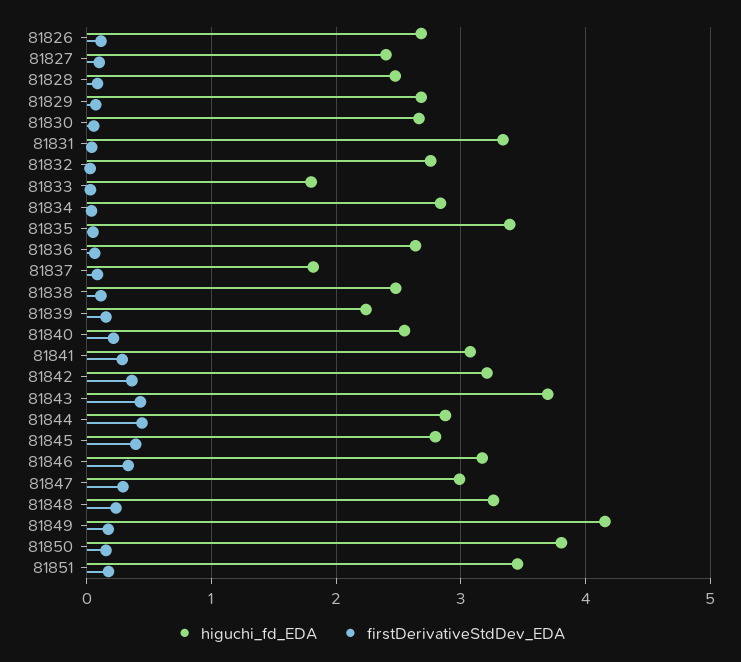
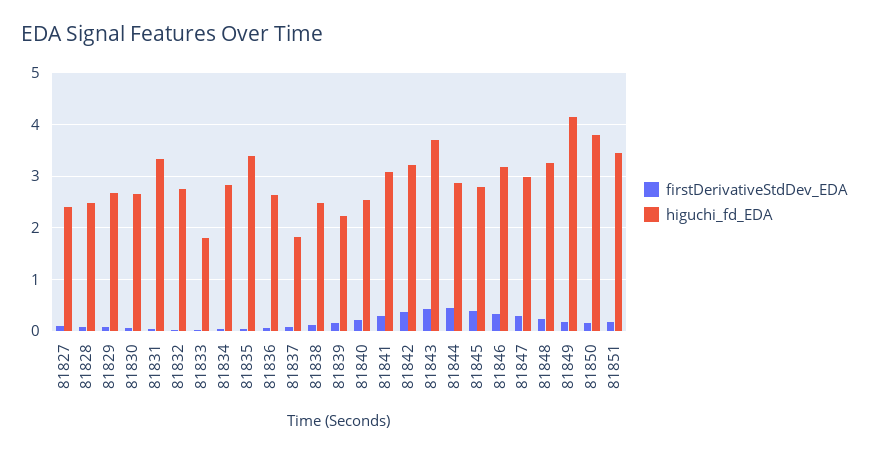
higuchi_fd_EDA, 81826: 2.7 -> none
firstDerivativeStdDev_EDA, 81826: 0.1 -> none

